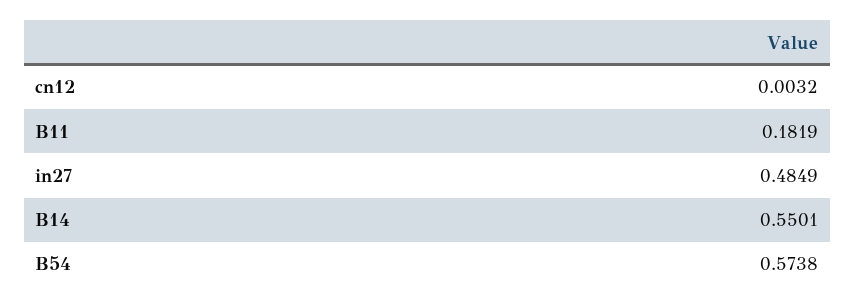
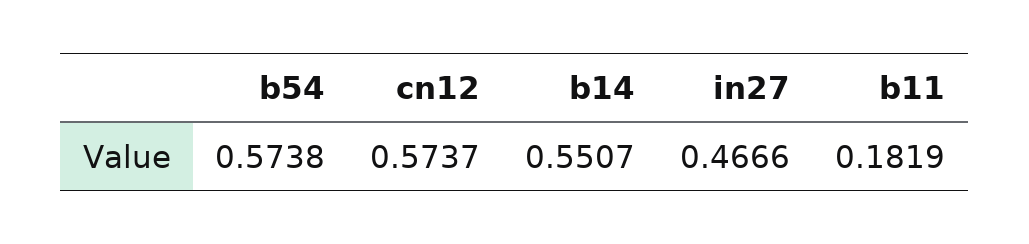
cn12: 0.0032 -> 0.5737
in27: 0.4849 -> 0.4666
B14: 0.5501 -> 0.5507

